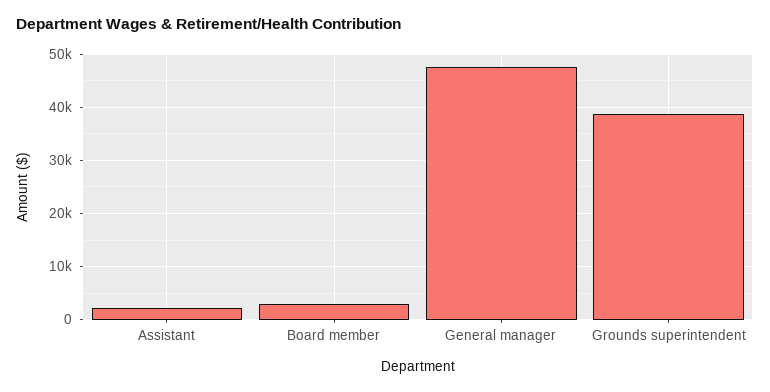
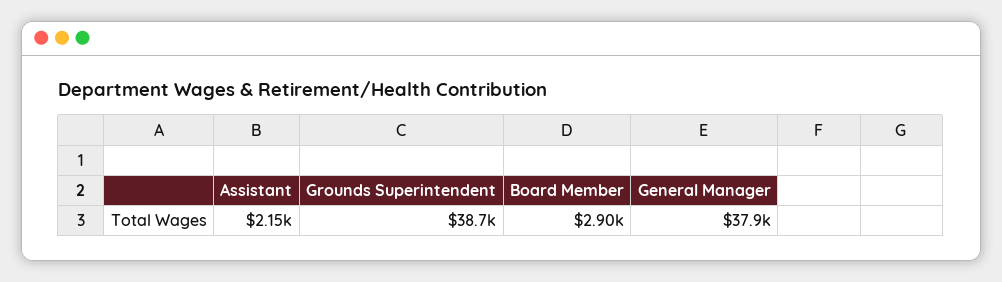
General manager: 48000 -> 37900

